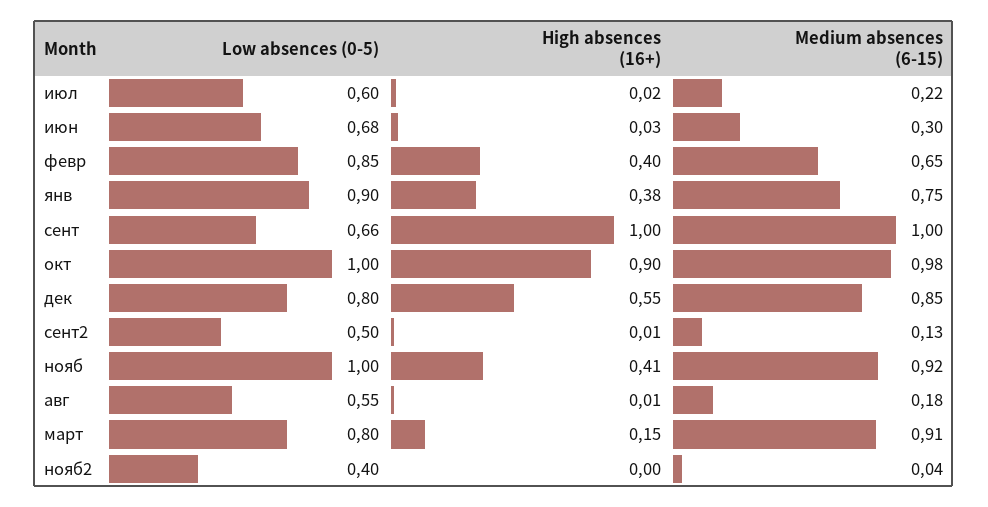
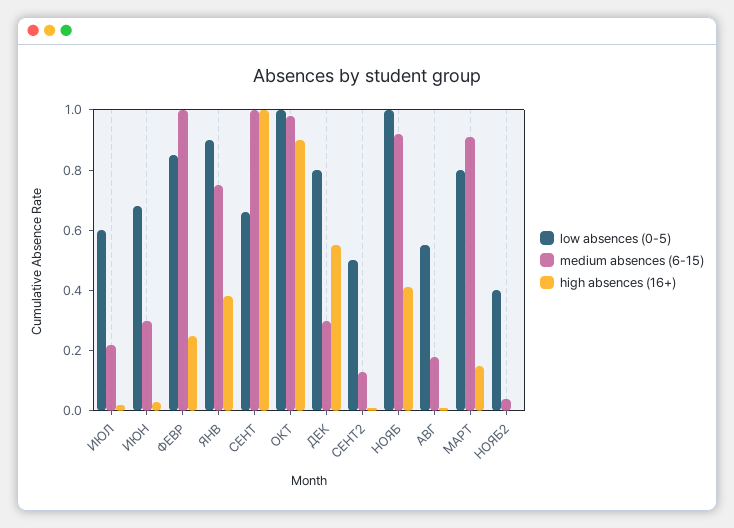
High absences (16+), февр: 0.4 -> 0.25
Medium absences (6-15), февр: 0.65 -> 1
Medium absences (6-15), дек: 0.85 -> 0.3

